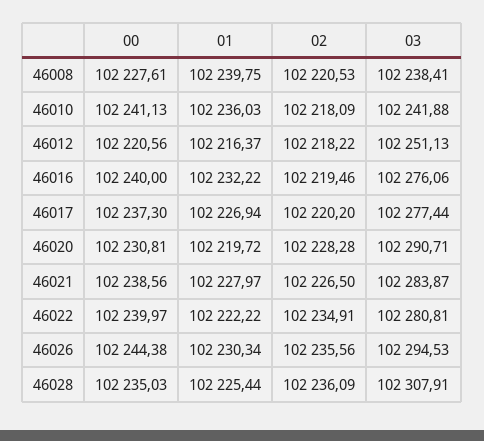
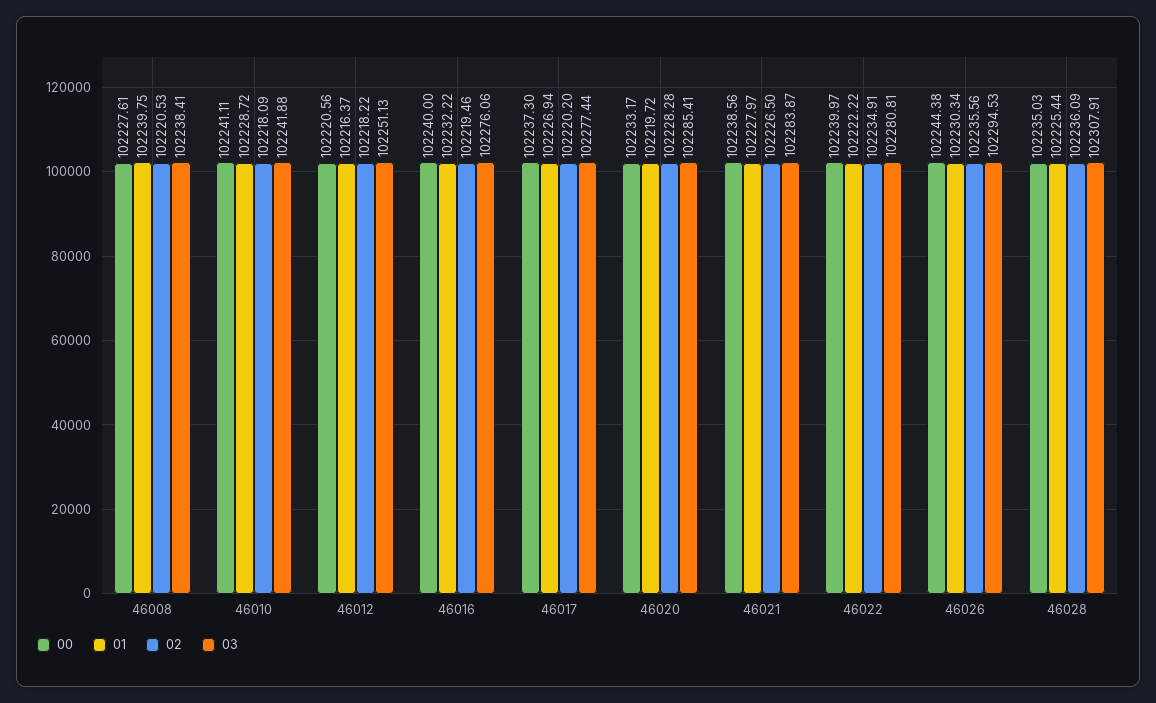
00, 46010: 102241.13 -> 102241.11
01, 46010: 102236.03 -> 102228.72
00, 46020: 102230.81 -> 102233.17
03, 46020: 102290.71 -> 102285.41

